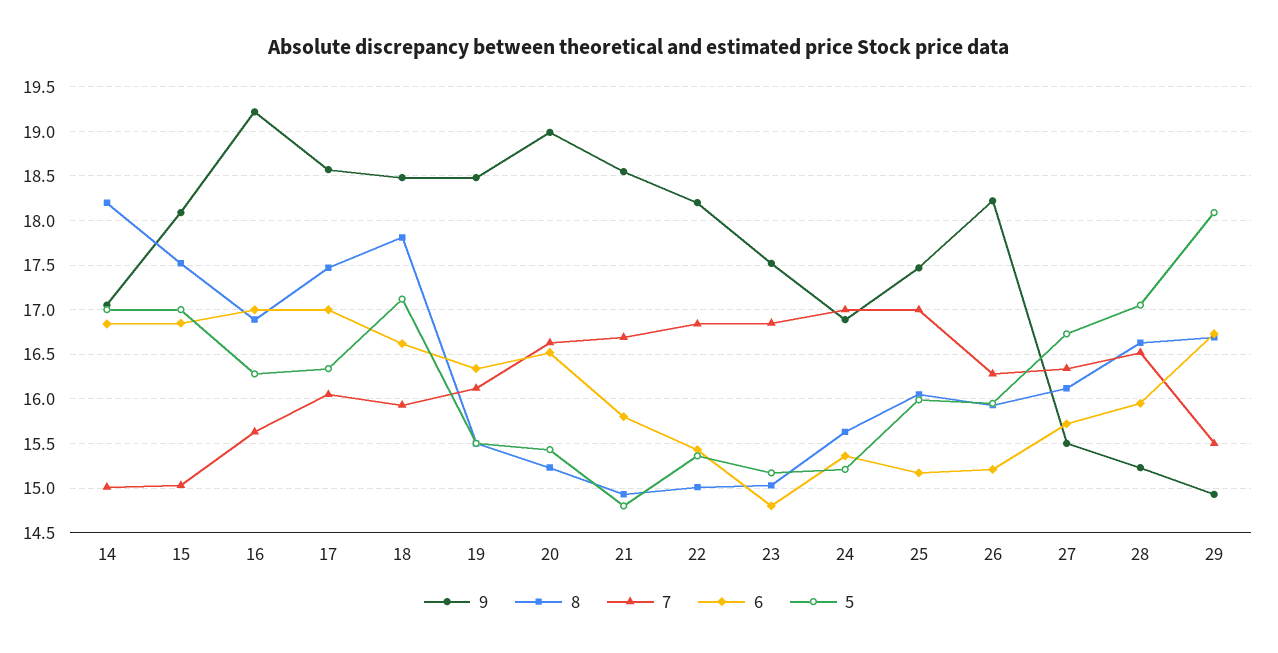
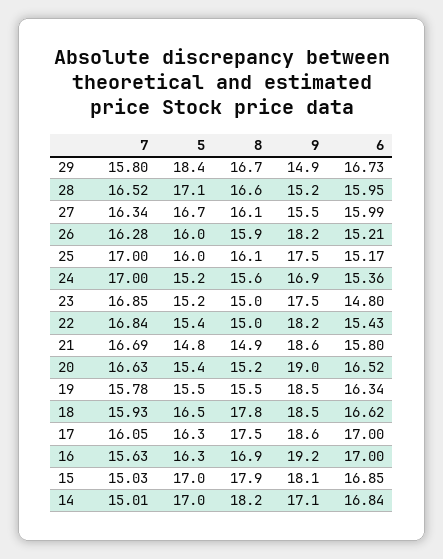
8, 15: 17.5 -> 17.9
5, 18: 17.1 -> 16.5
7, 19: 16.1 -> 15.78
6, 27: 15.7 -> 15.99
7, 29: 15.5 -> 15.8
5, 29: 18.1 -> 18.4

